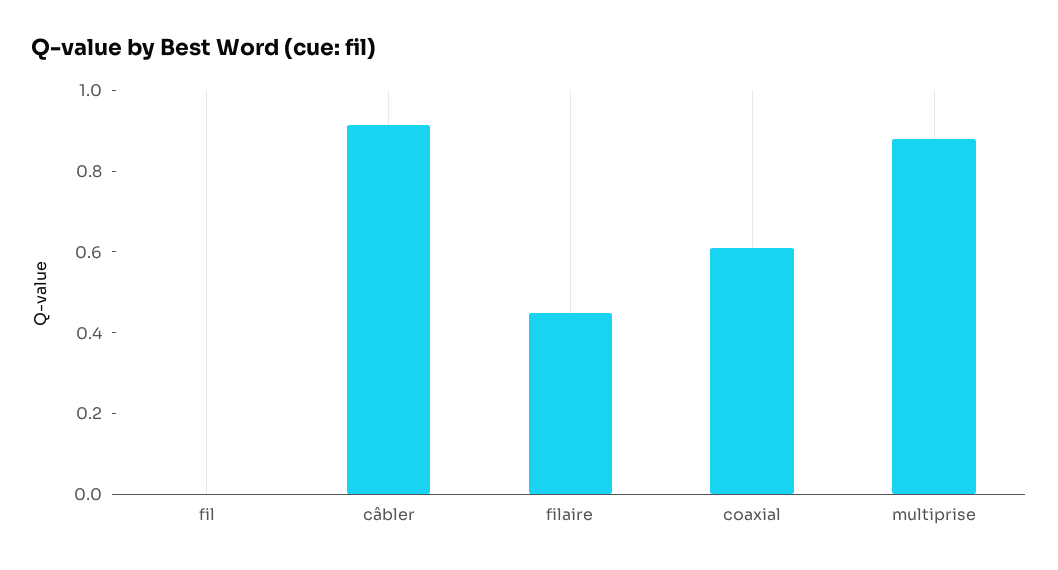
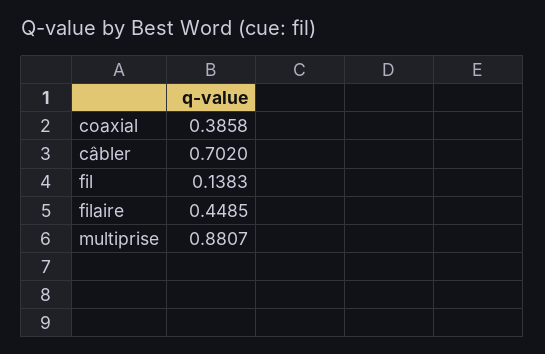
fil: 0 -> 0.1383
câbler: 0.9 -> 0.702
coaxial: 0.6 -> 0.3858

